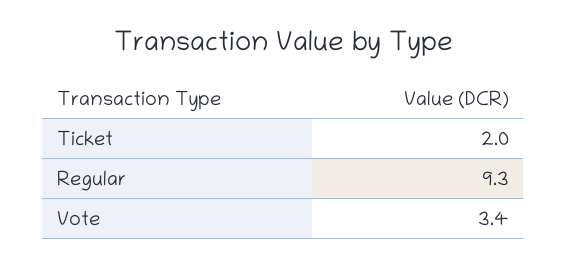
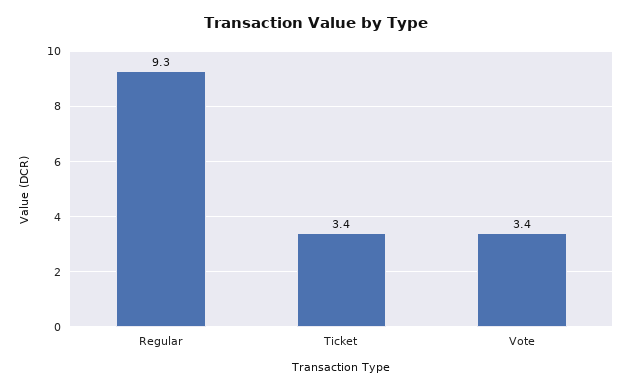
Ticket: 2 -> 3.4

